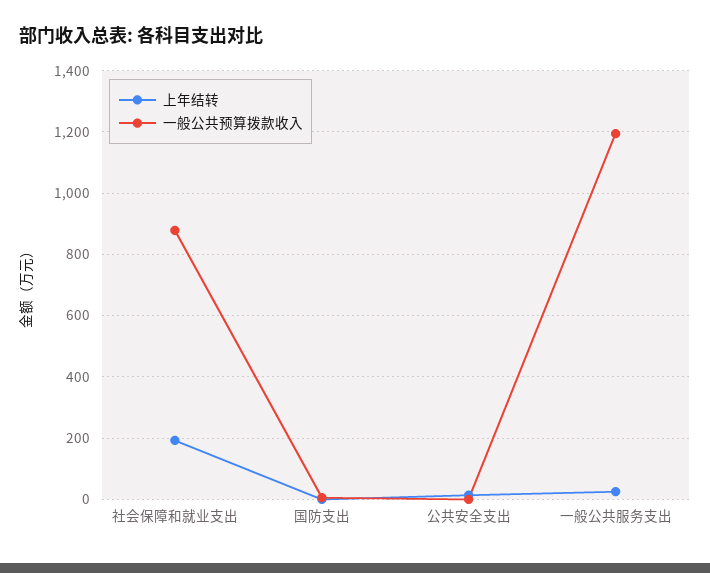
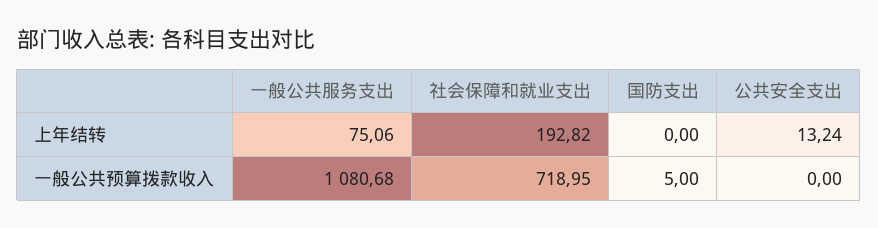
一般公共预算拨款收入, 社会保障和就业支出: 880 -> 718.95
上年结转, 一般公共服务支出: 20 -> 75.06
一般公共预算拨款收入, 一般公共服务支出: 1200 -> 1080.68

